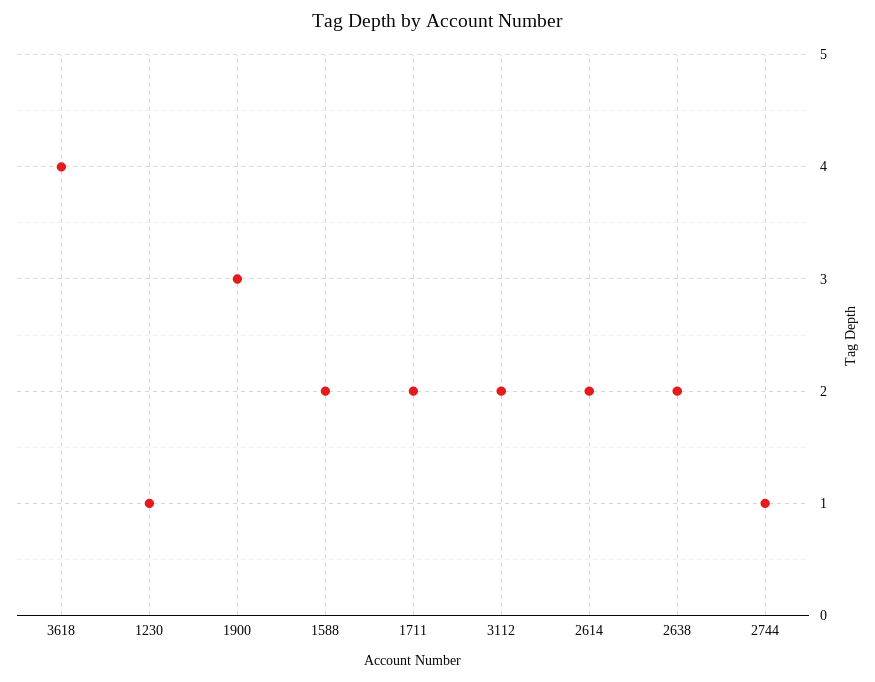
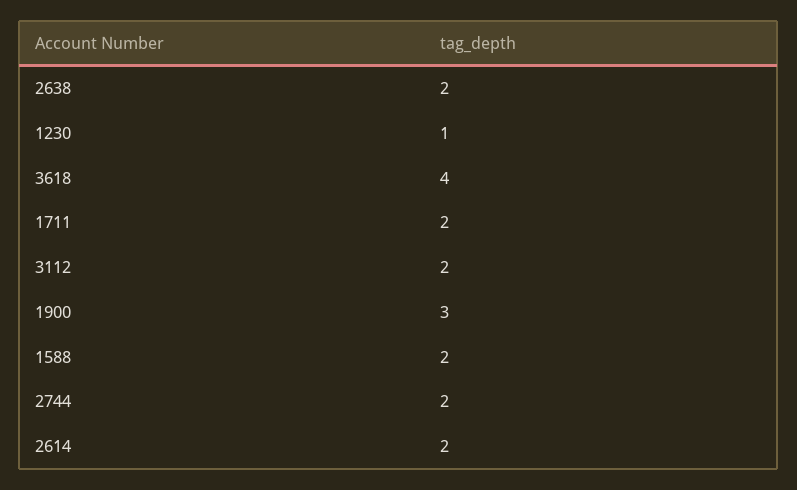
2744: 1 -> 2

